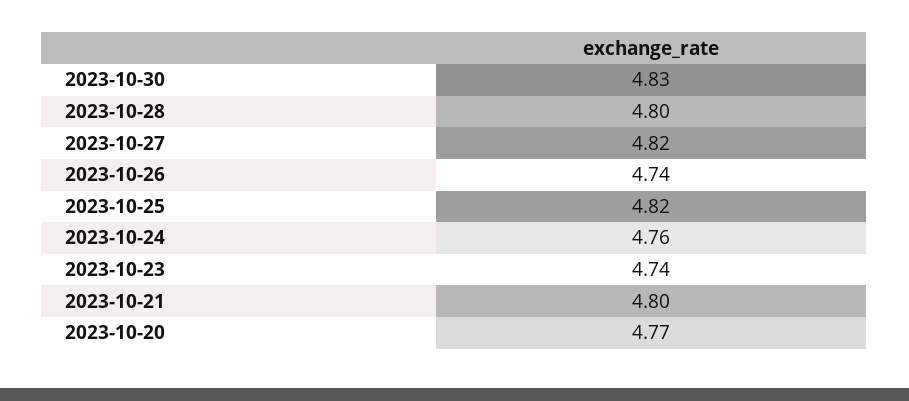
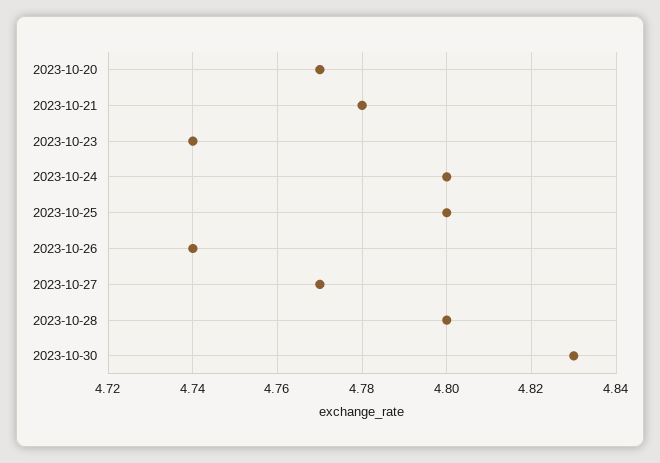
2023-10-27: 4.82 -> 4.77
2023-10-25: 4.82 -> 4.8
2023-10-24: 4.76 -> 4.8
2023-10-21: 4.8 -> 4.78

